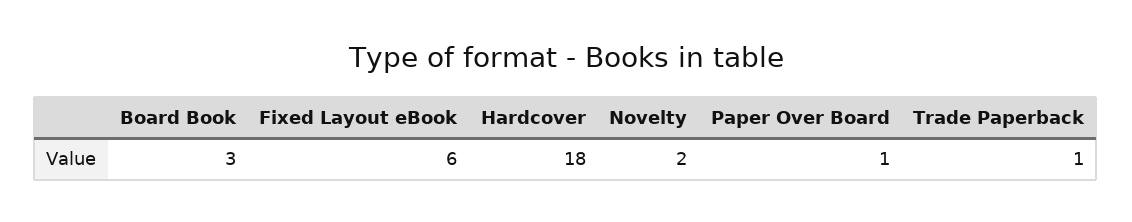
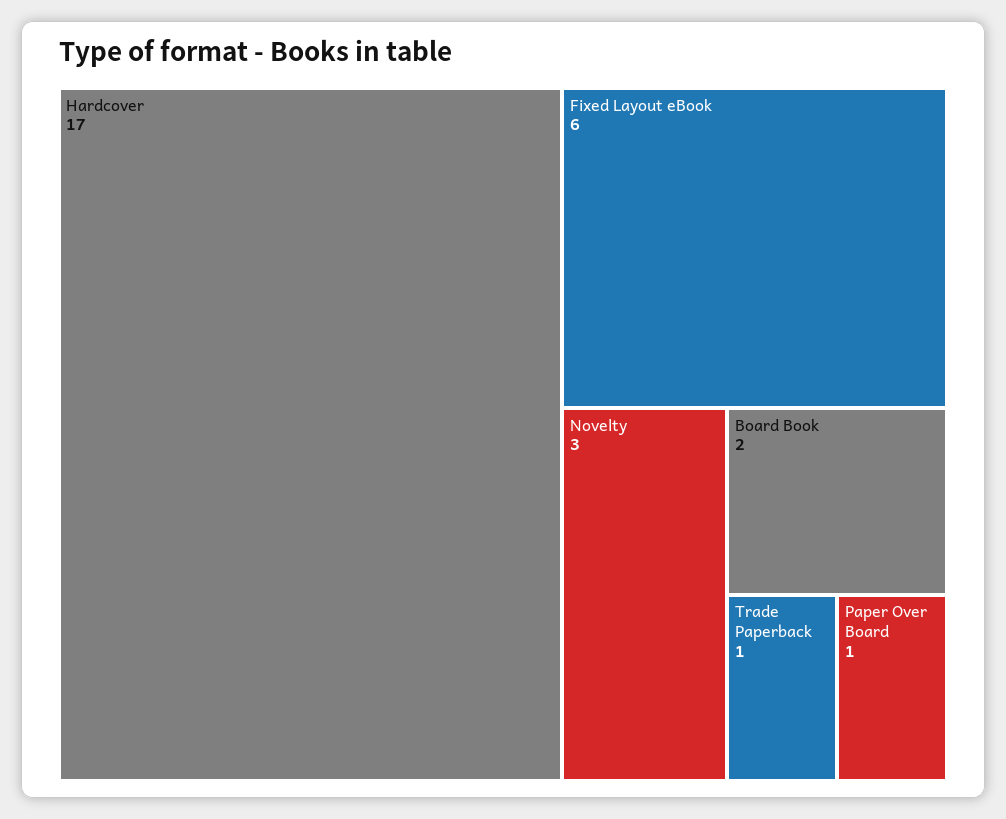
Board Book: 3 -> 2
Hardcover: 18 -> 17
Novelty: 2 -> 3

